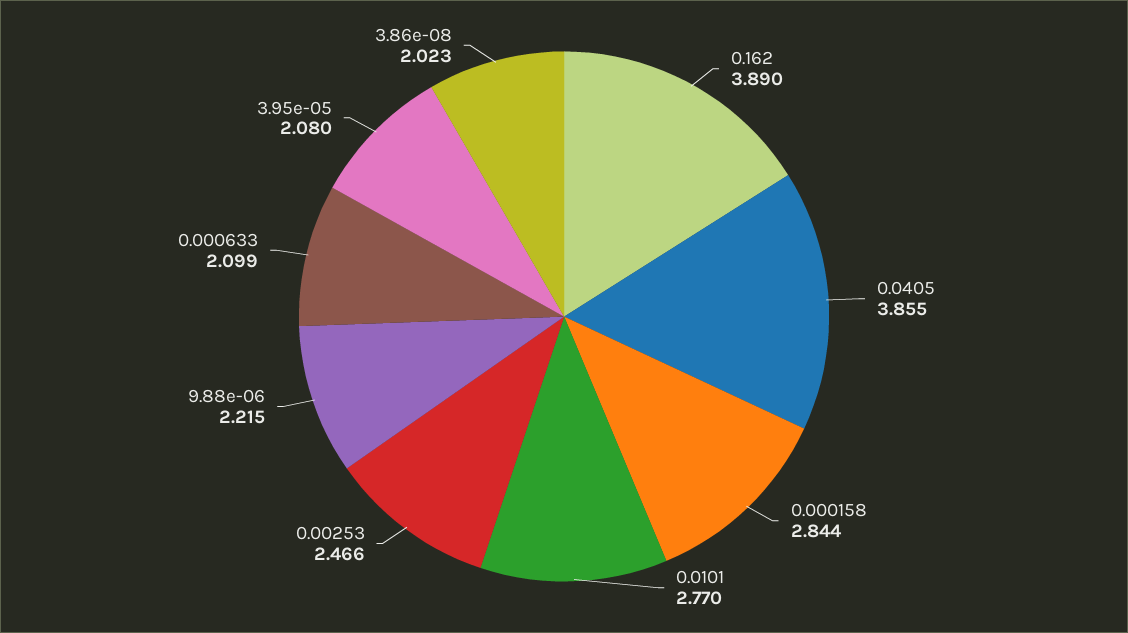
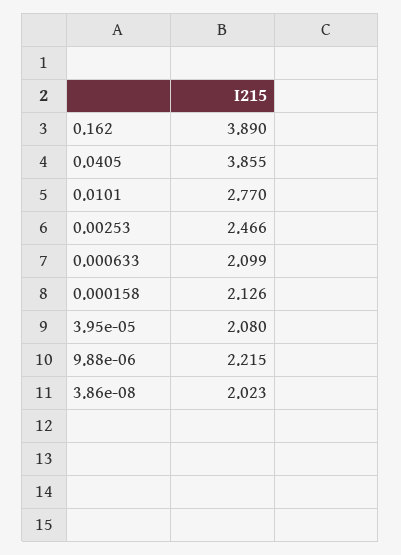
0.000158: 2.844 -> 2.126

